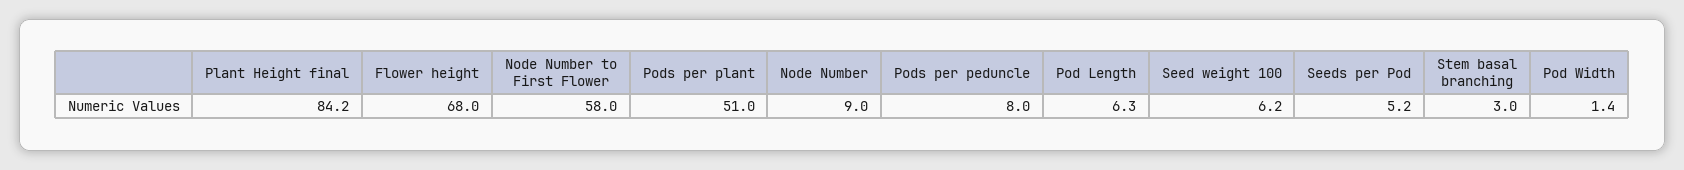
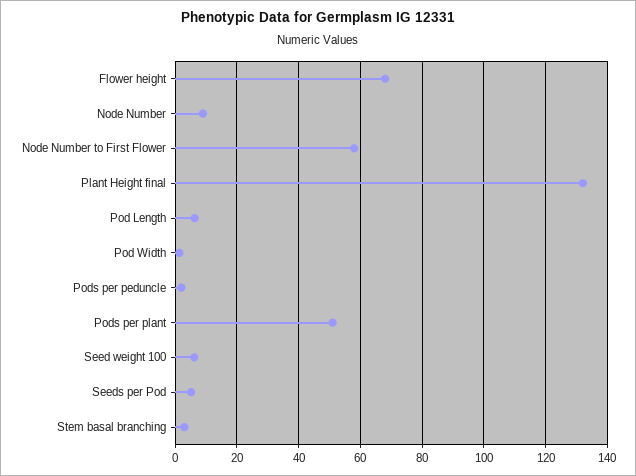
Plant Height final: 84.2 -> 132
Pods per peduncle: 8 -> 2

